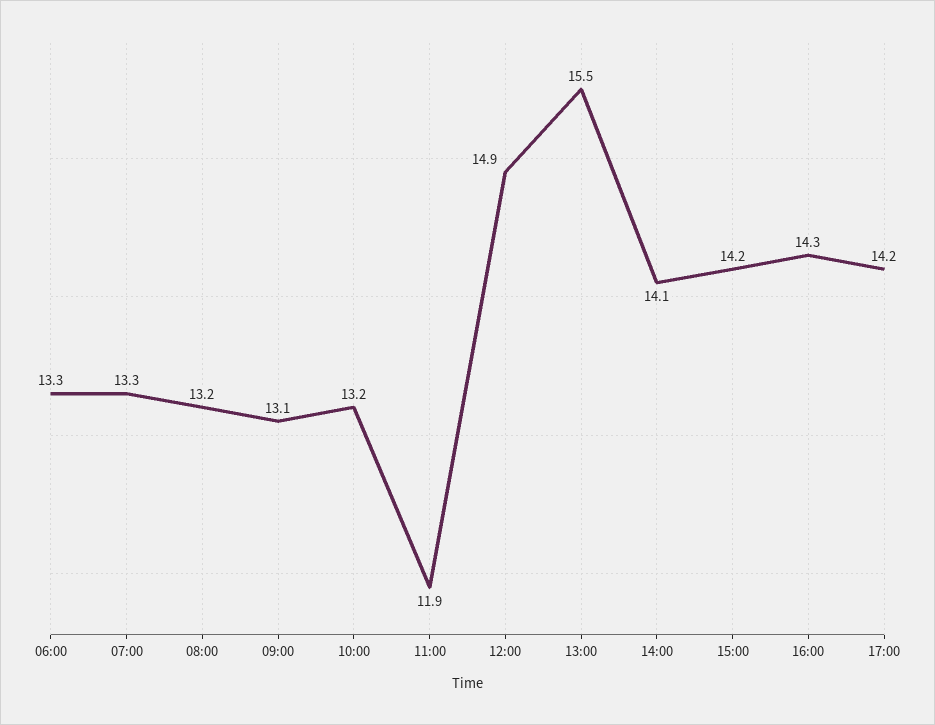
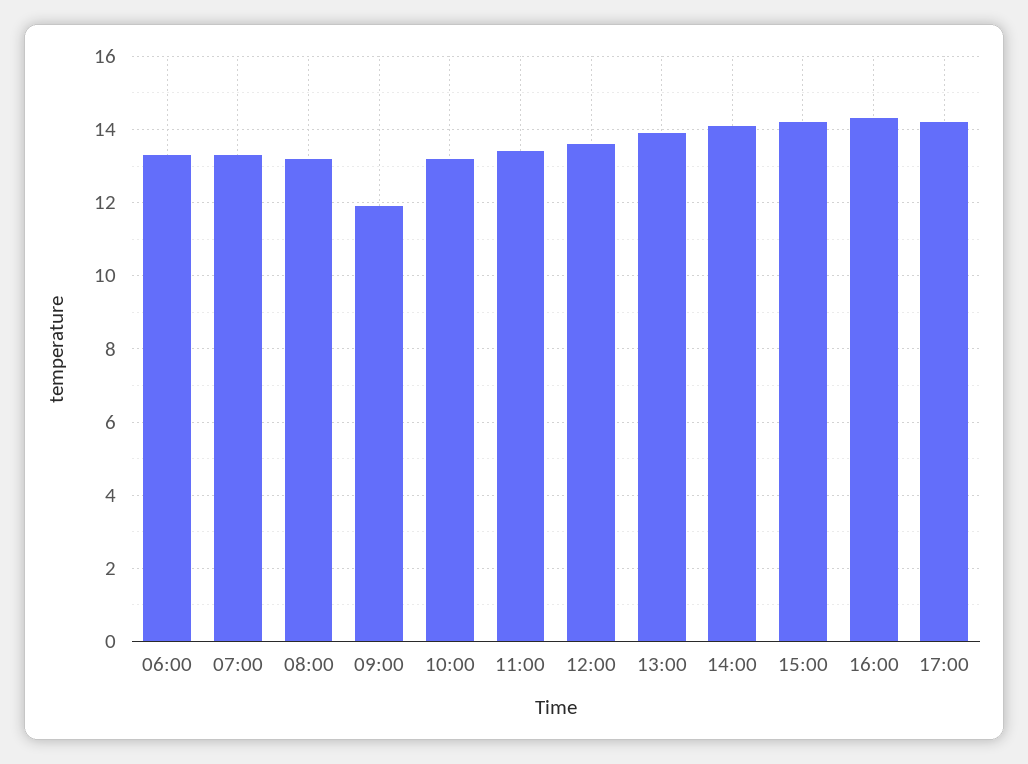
09:00: 13.1 -> 12
11:00: 11.9 -> 13.5
12:00: 14.9 -> 13.5
13:00: 15.5 -> 14

